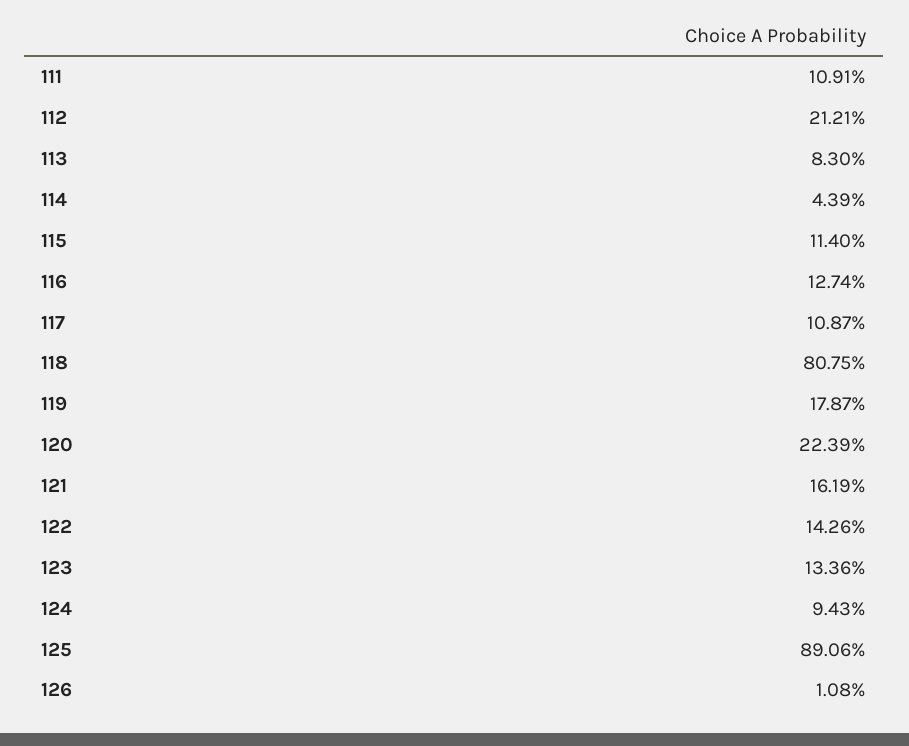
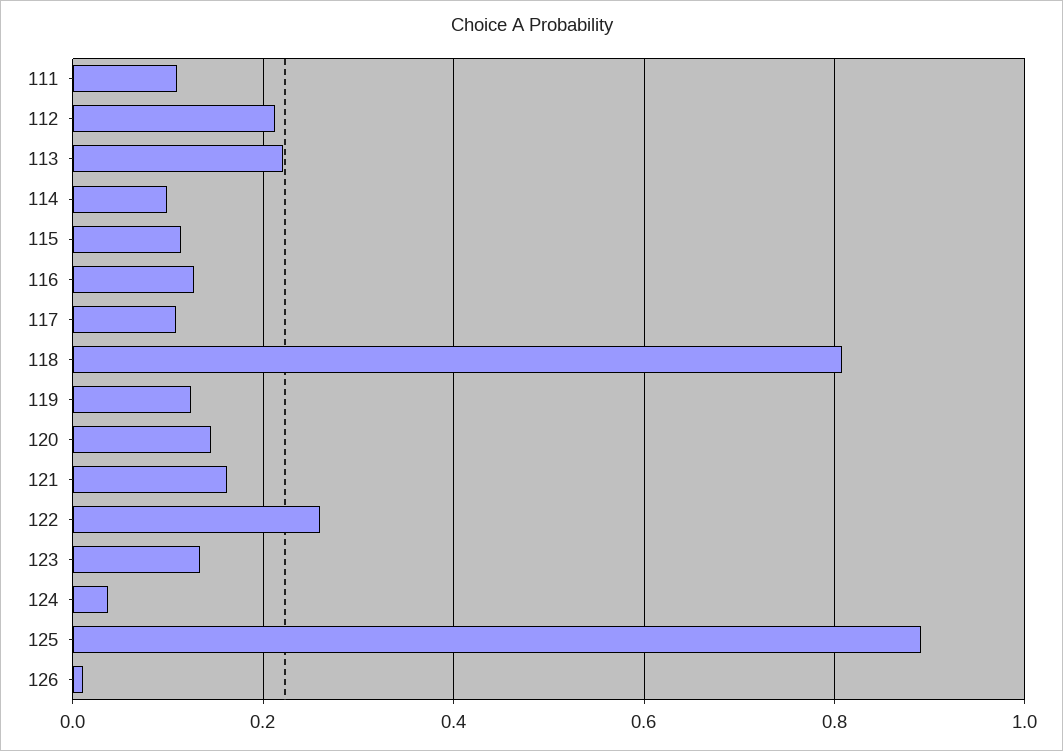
113: 0.083 -> 0.22
114: 0.0439 -> 0.1
119: 0.1787 -> 0.12
120: 0.2239 -> 0.14
122: 0.1426 -> 0.26
124: 0.0943 -> 0.04

